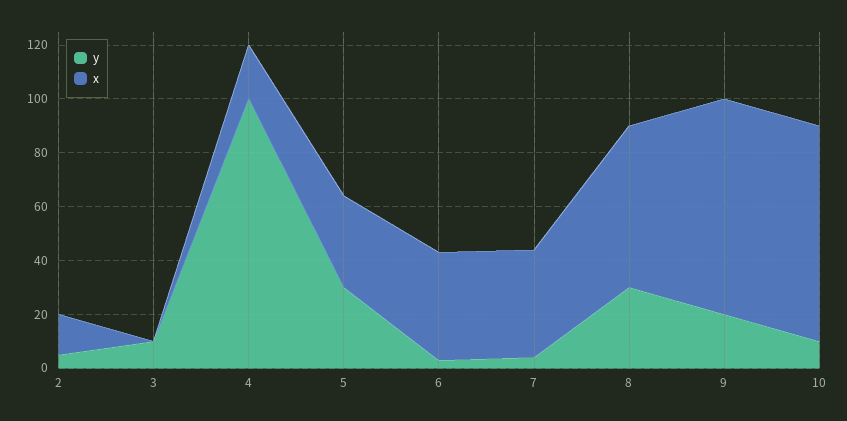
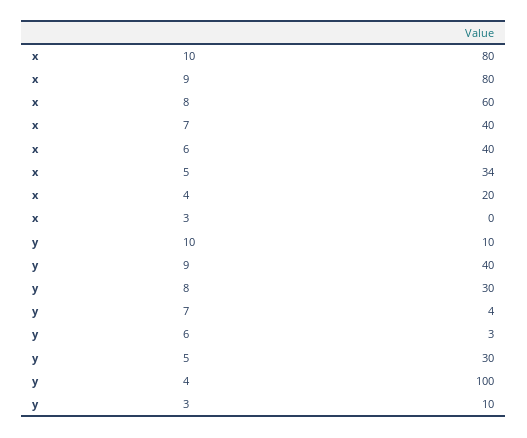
y, 2: 5 -> none
x, 2: 15 -> none
y, 9: 20 -> 40

